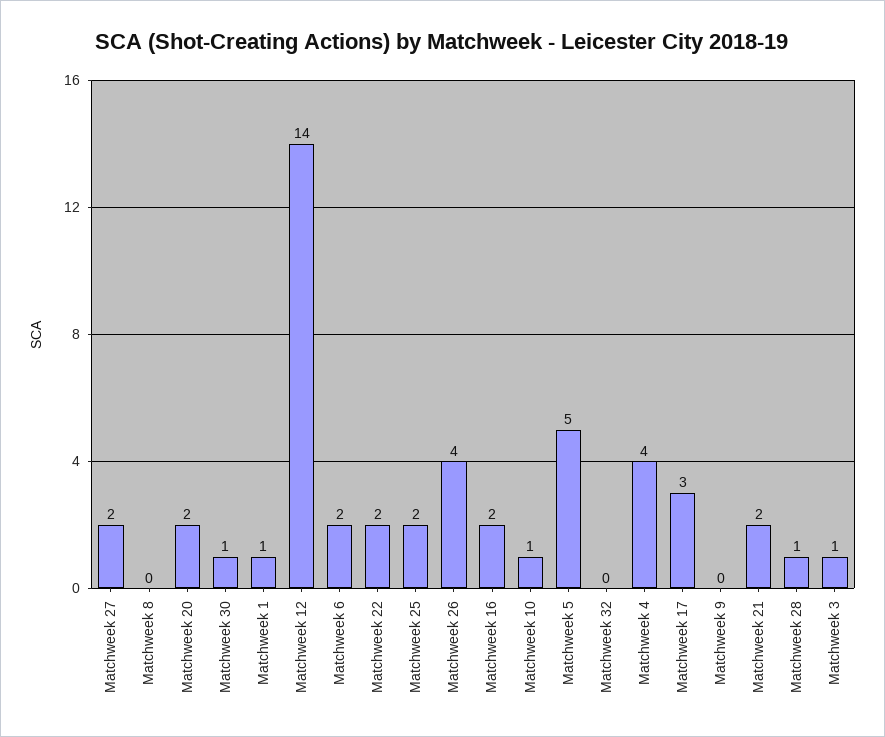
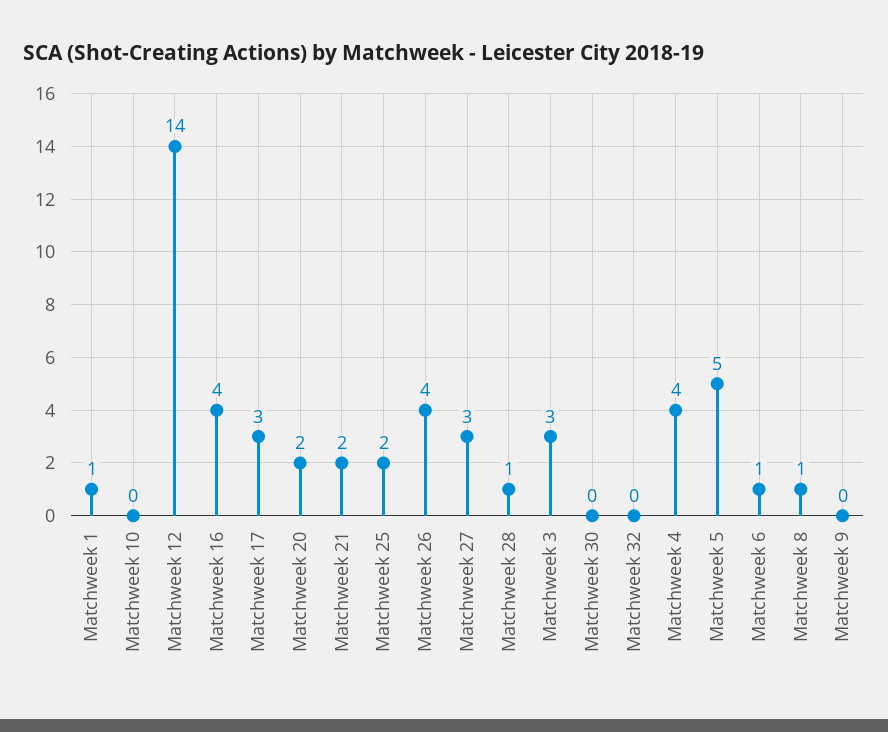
Matchweek 27: 2 -> 3
Matchweek 8: 0 -> 1
Matchweek 30: 1 -> 0
Matchweek 6: 2 -> 1
Matchweek 22: 2 -> none
Matchweek 16: 2 -> 4
Matchweek 10: 1 -> 0
Matchweek 3: 1 -> 3

